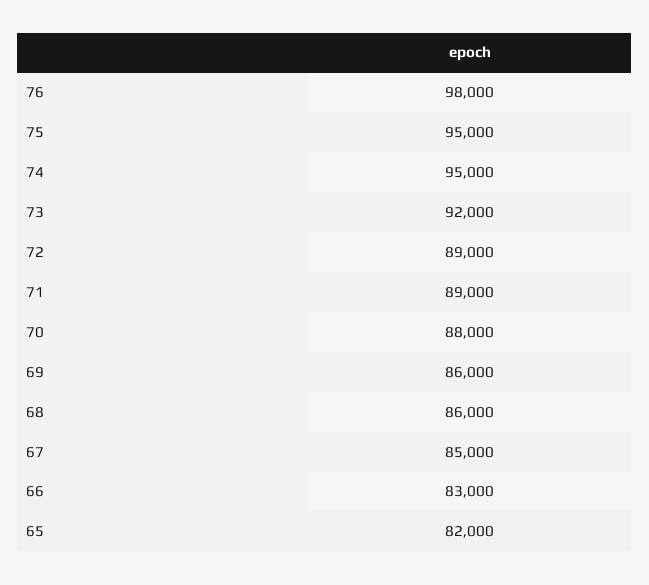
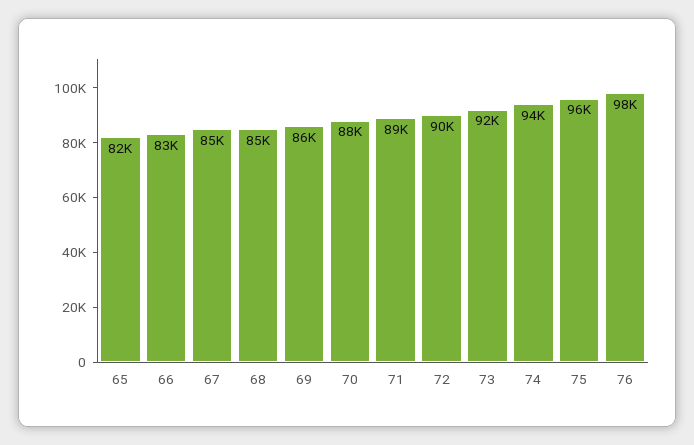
75: 95000 -> 96000
74: 95000 -> 94000
72: 89000 -> 90000
68: 86000 -> 85000

